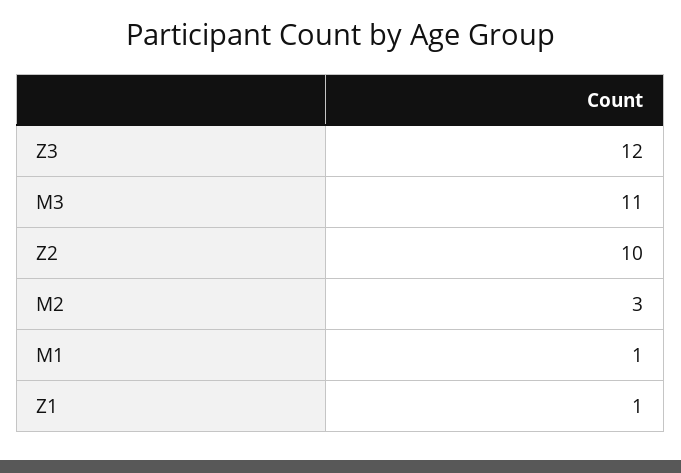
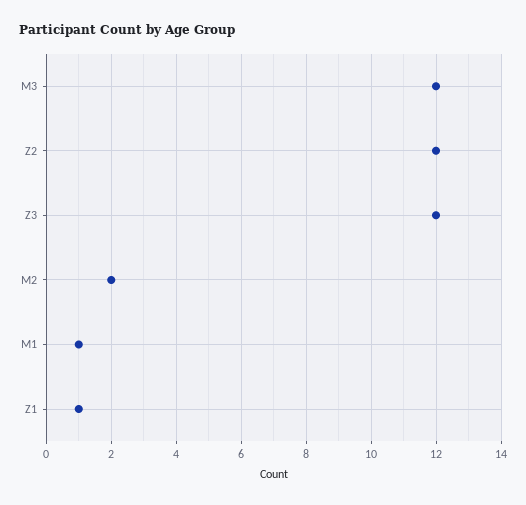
M3: 11 -> 12
Z2: 10 -> 12
M2: 3 -> 2

